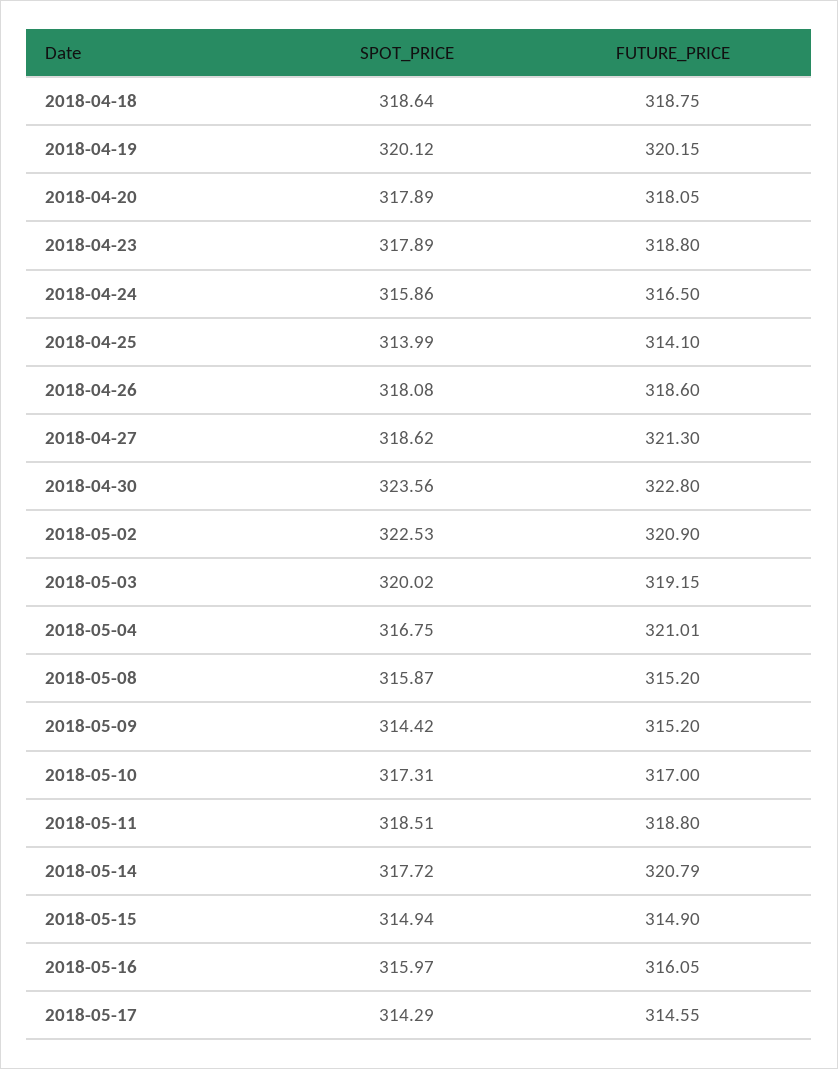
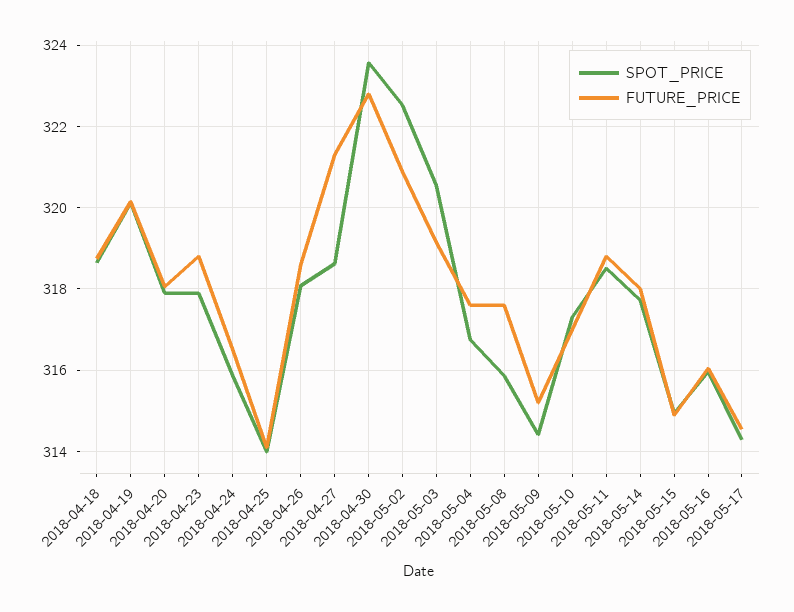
SPOT_PRICE, 2018-05-03: 320.02 -> 320.6
FUTURE_PRICE, 2018-05-04: 321.01 -> 317.6
FUTURE_PRICE, 2018-05-08: 315.2 -> 317.6
FUTURE_PRICE, 2018-05-14: 320.79 -> 318

